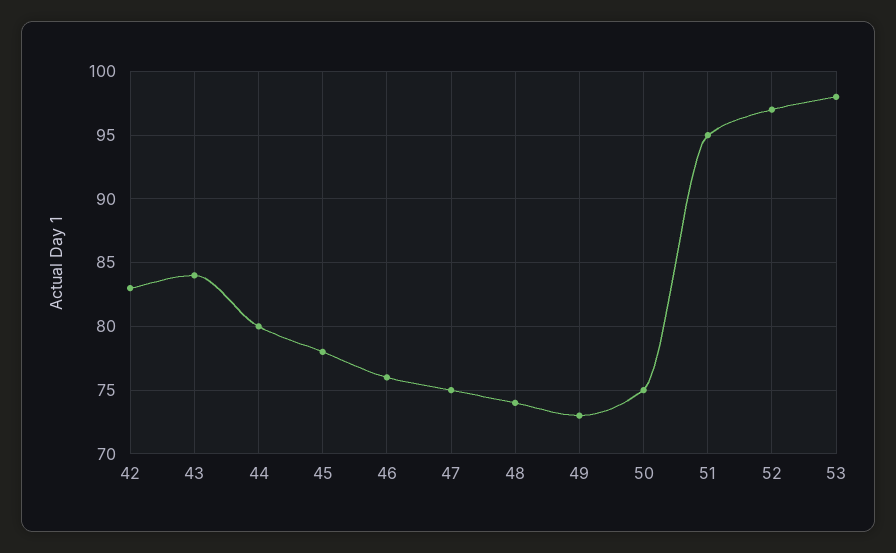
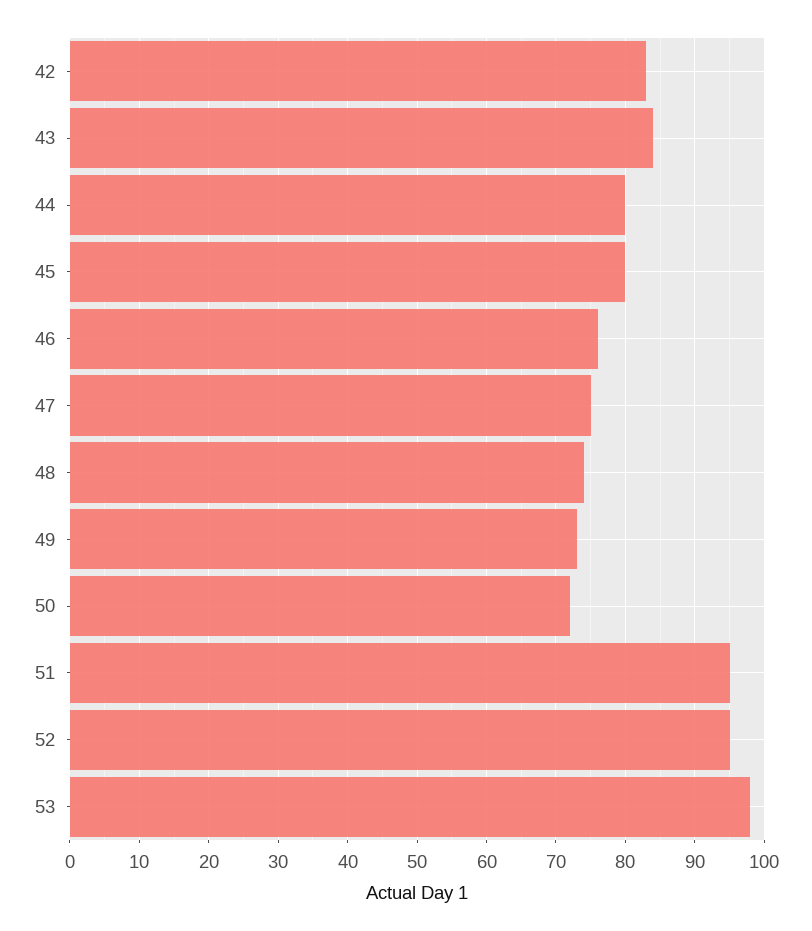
45: 78 -> 80
50: 75 -> 72
52: 97 -> 95

